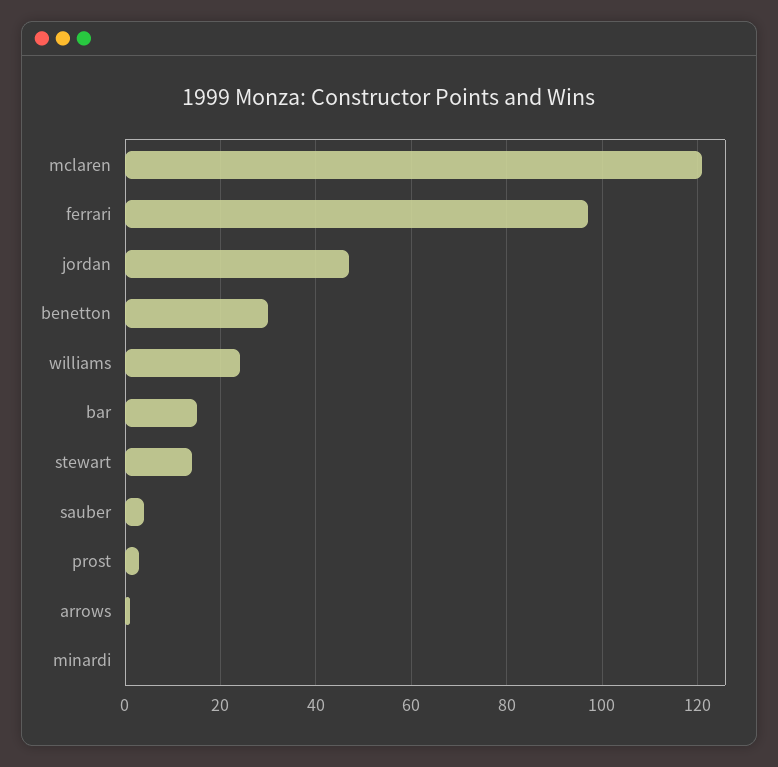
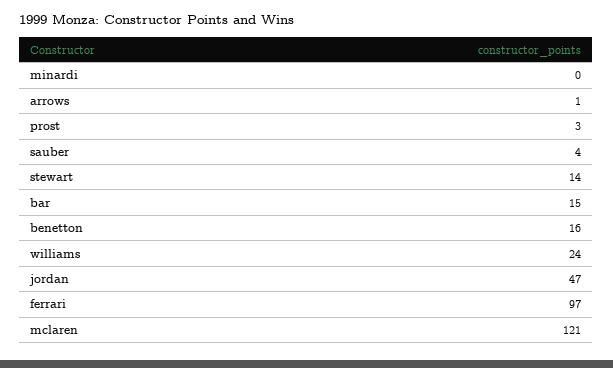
benetton: 30 -> 16

